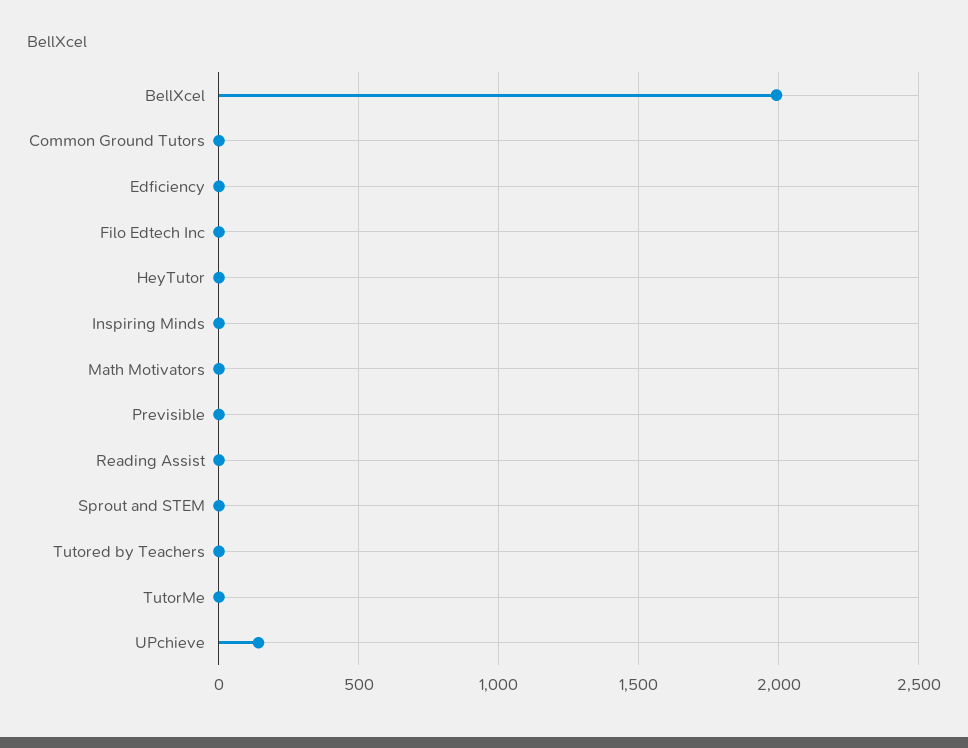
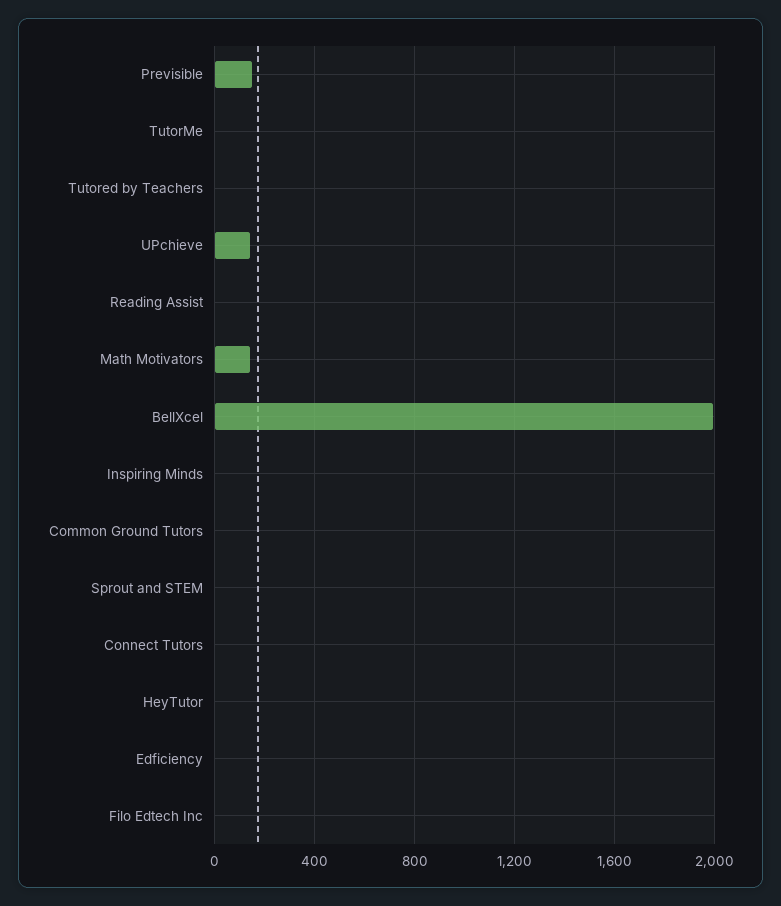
Math Motivators: 0 -> 150
Previsible: 0 -> 150
Connect Tutors: none -> 0

